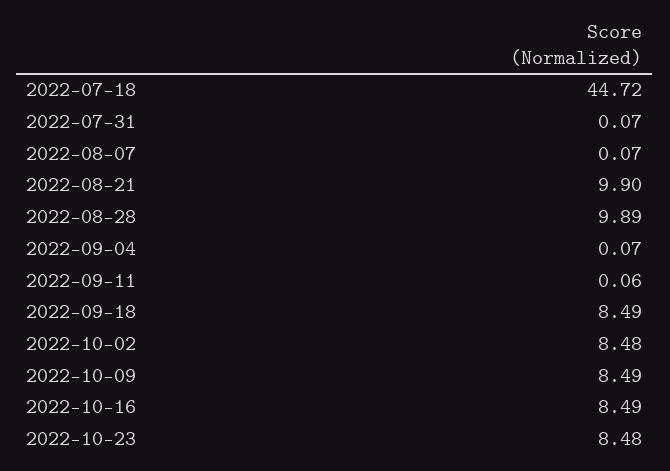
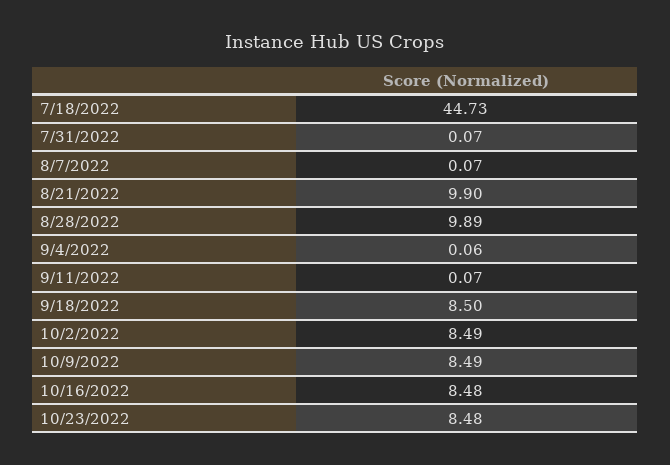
2022-07-18: 44.72 -> 44.73
2022-09-04: 0.07 -> 0.06
2022-09-11: 0.06 -> 0.07
2022-09-18: 8.49 -> 8.5
2022-10-02: 8.48 -> 8.49
2022-10-16: 8.49 -> 8.48

